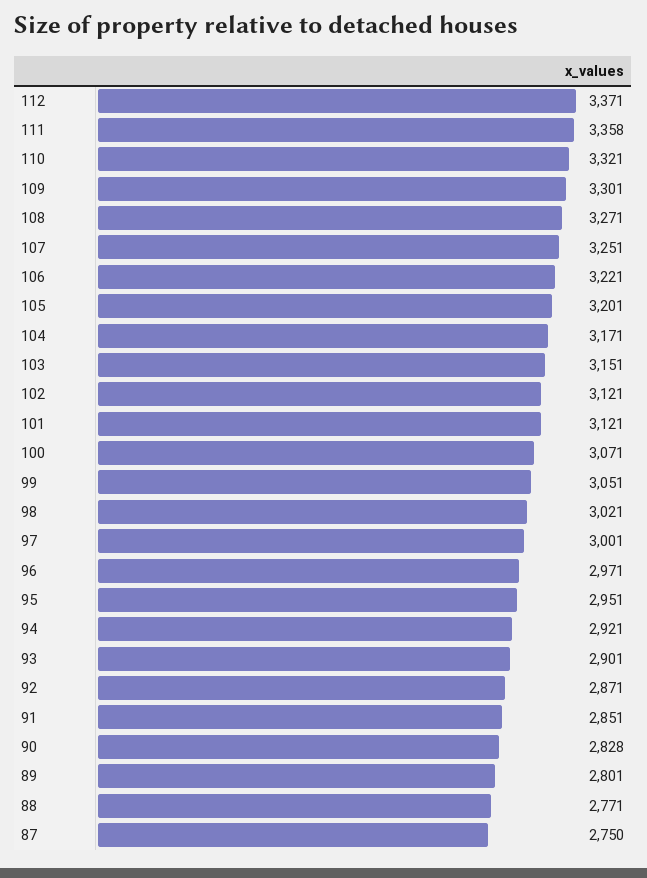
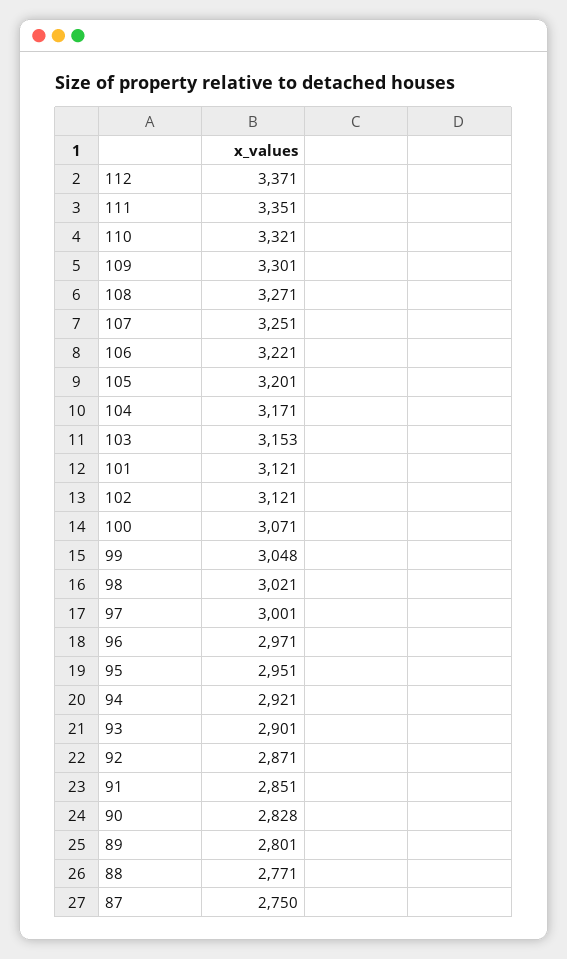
111: 3358 -> 3351
103: 3151 -> 3153
99: 3051 -> 3048

